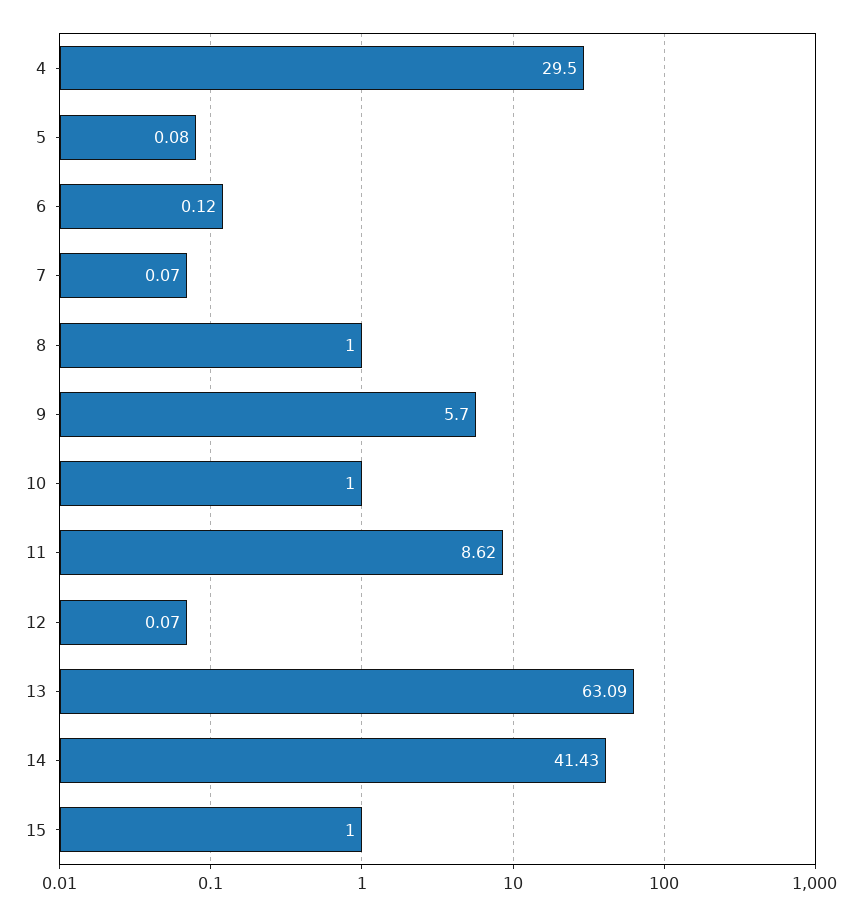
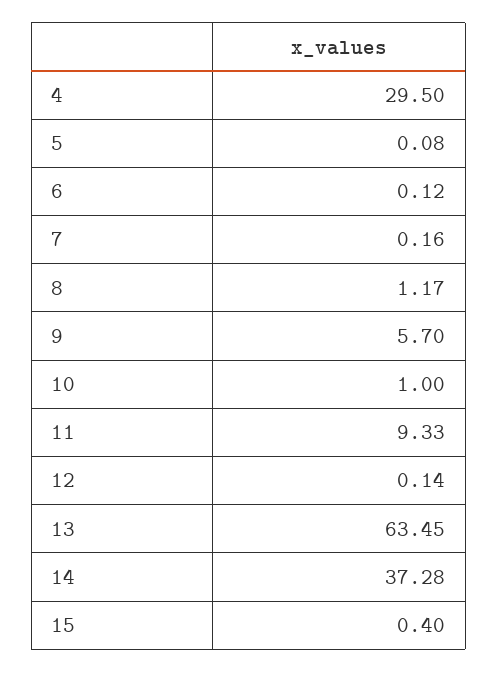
7: 0.07 -> 0.16
8: 1 -> 1.17
11: 8.62 -> 9.33
12: 0.07 -> 0.14
13: 63.09 -> 63.45
14: 41.43 -> 37.28
15: 1 -> 0.4

